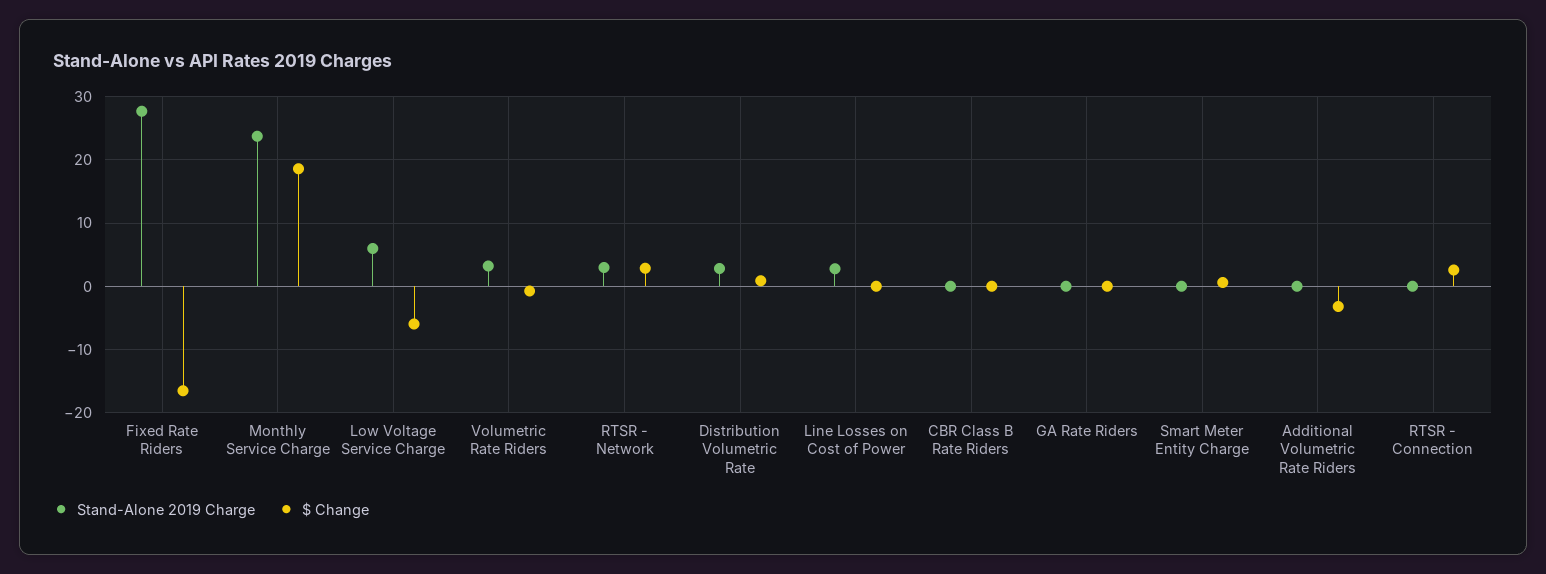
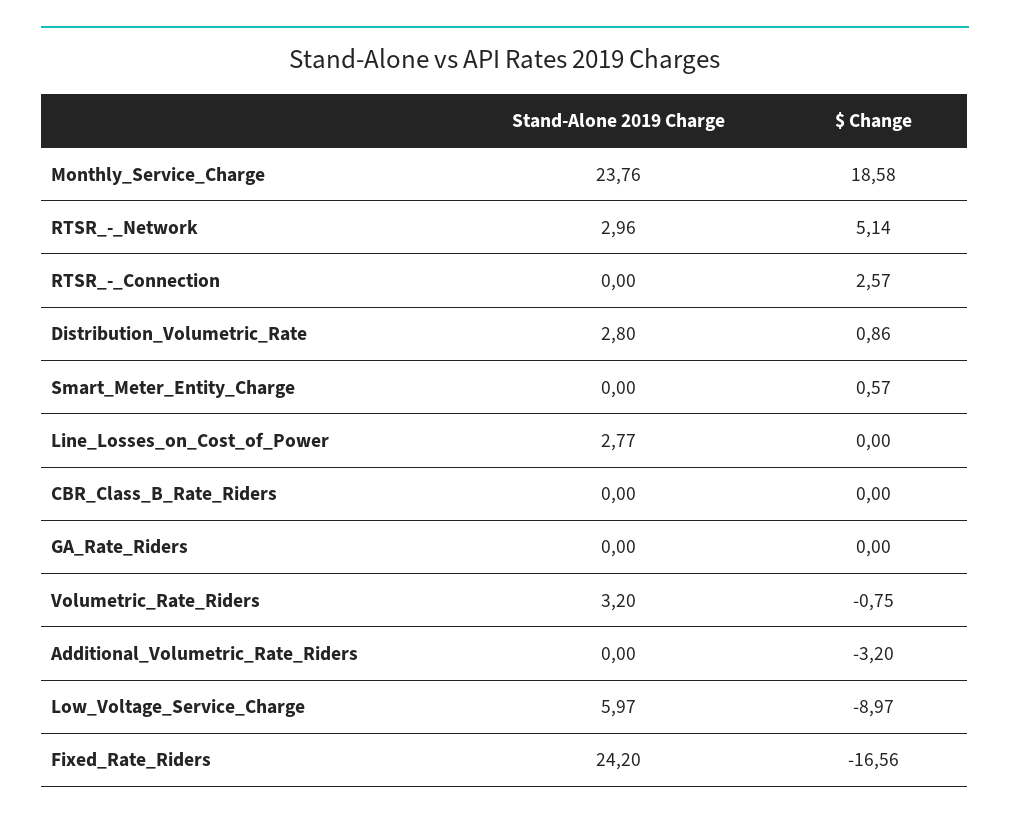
Stand-Alone 2019 Charge, Fixed Rate Riders: 28 -> 24.2
$ Change, Low Voltage Service Charge: -6 -> -8.97
$ Change, RTSR - Network: 3 -> 5.14

